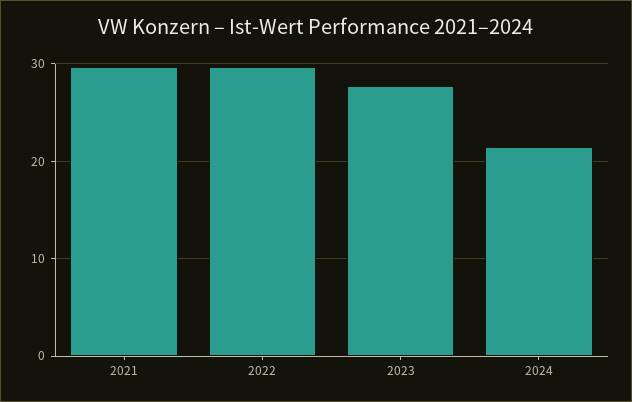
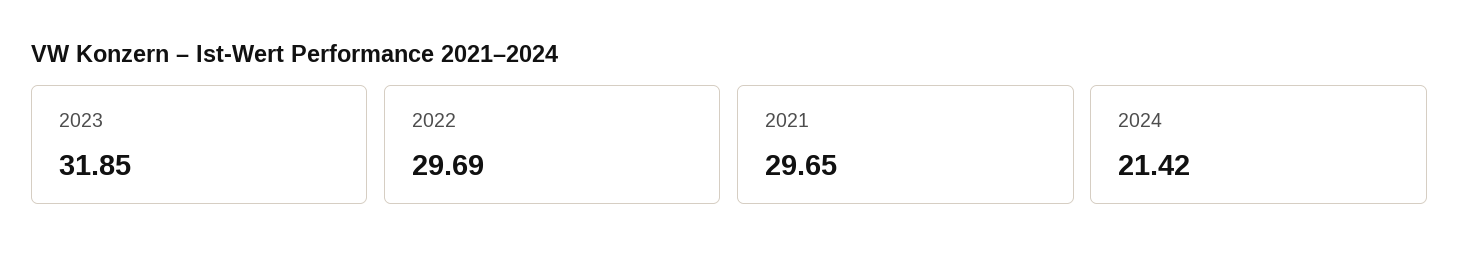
2023: 28 -> 31.85

